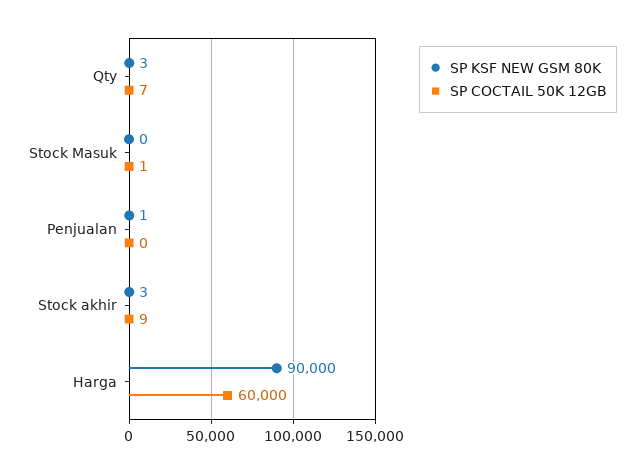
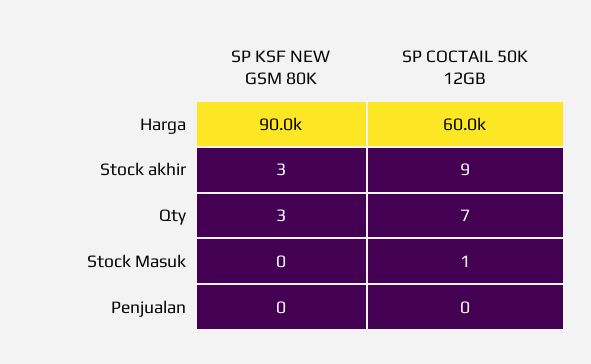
SP KSF NEW GSM 80K, Penjualan: 1 -> 0

